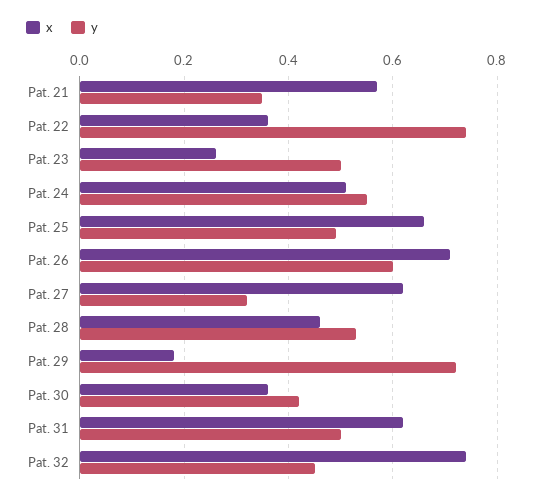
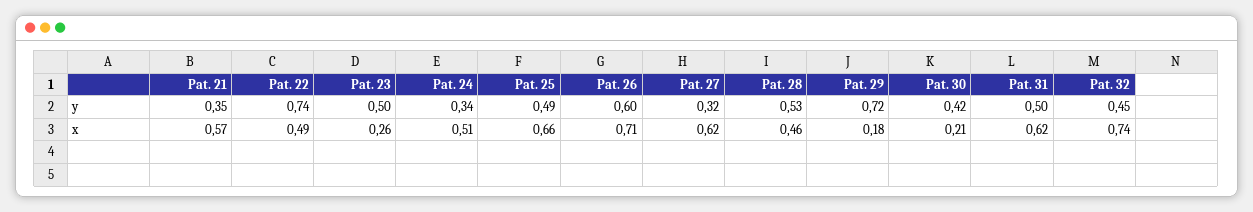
x, Pat. 22: 0.35 -> 0.49
y, Pat. 24: 0.55 -> 0.34
x, Pat. 30: 0.35 -> 0.21

